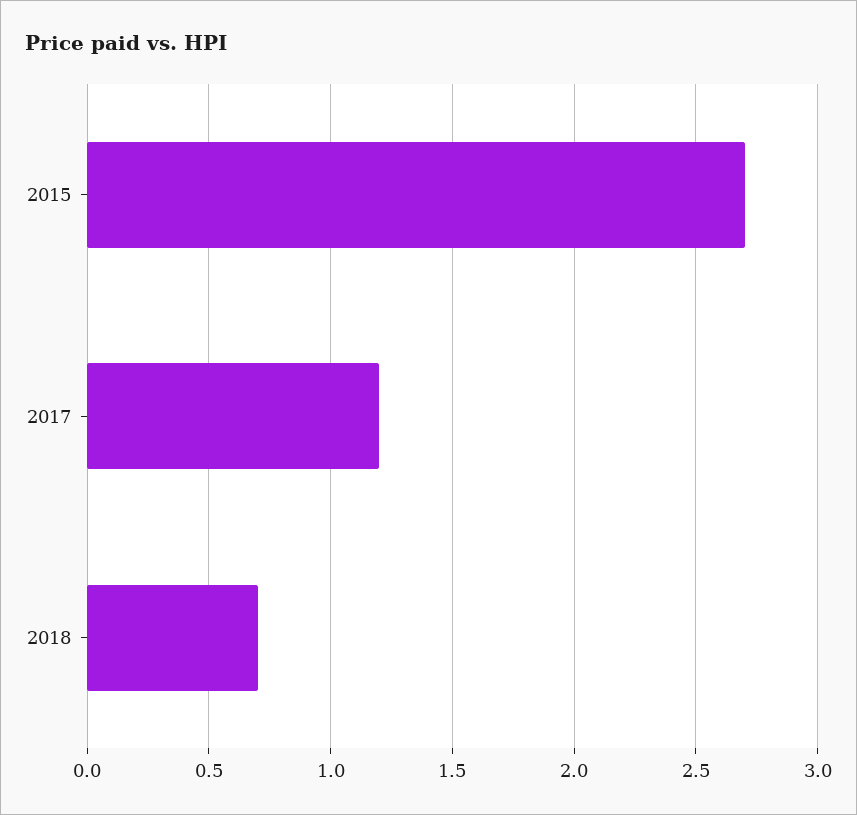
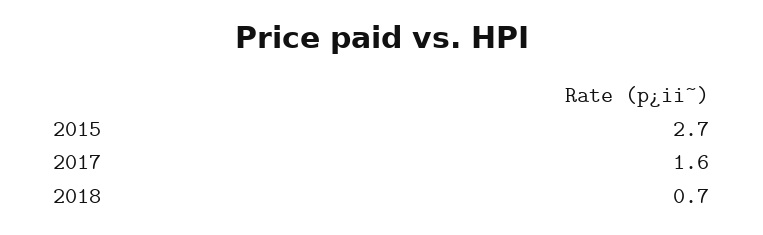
2017: 1.2 -> 1.6

